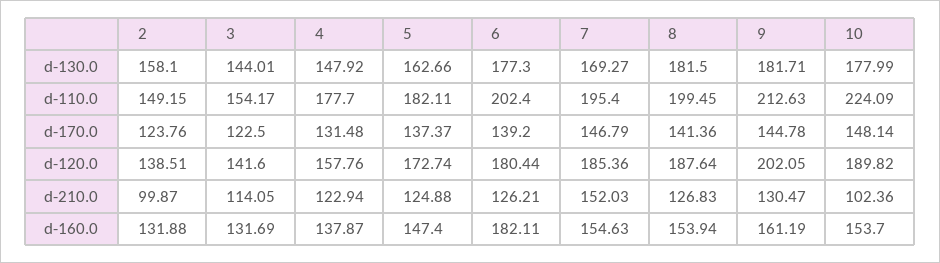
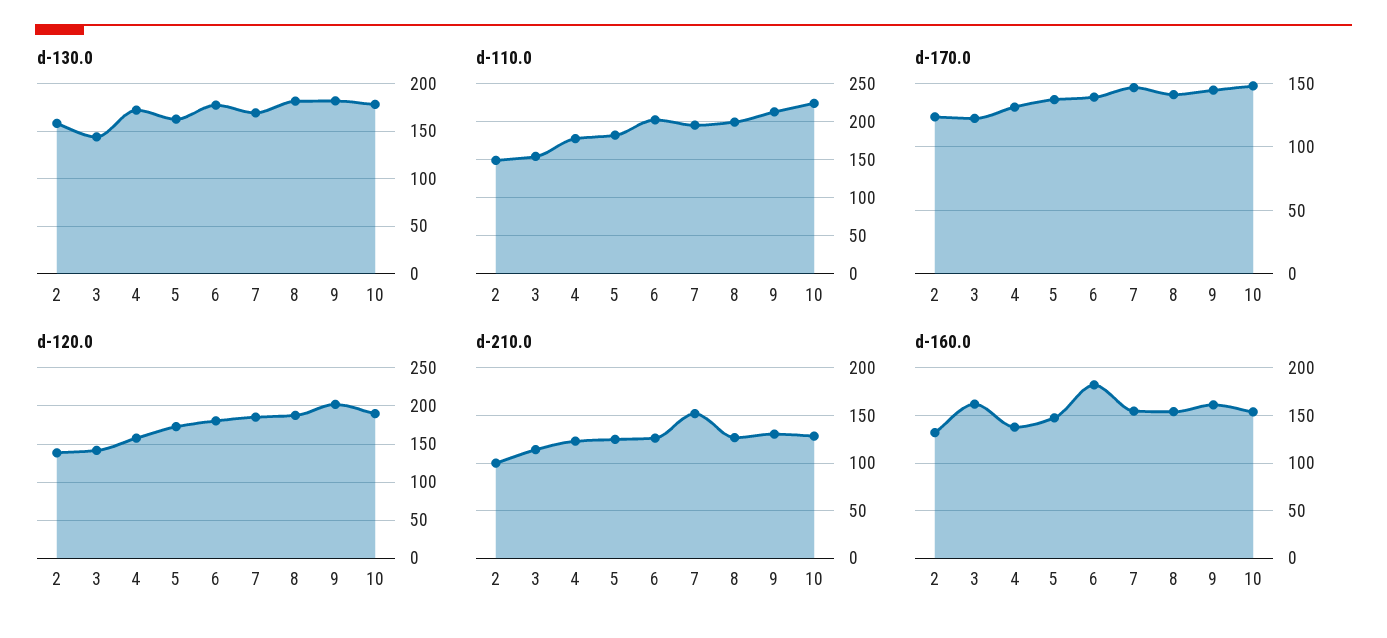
d-130.0, 4: 147.92 -> 170
d-210.0, 10: 102.36 -> 130
d-160.0, 3: 131.69 -> 160

